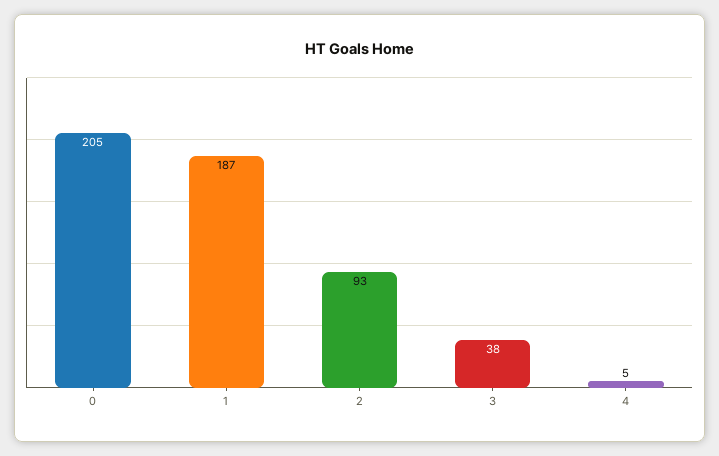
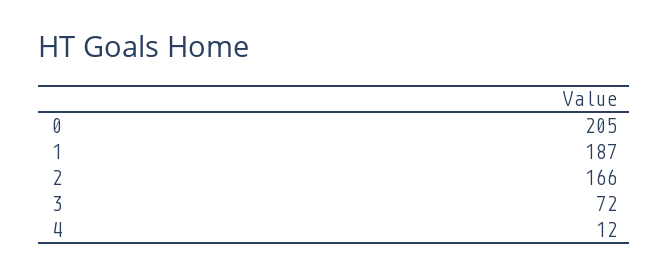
2: 93 -> 166
3: 38 -> 72
4: 5 -> 12

